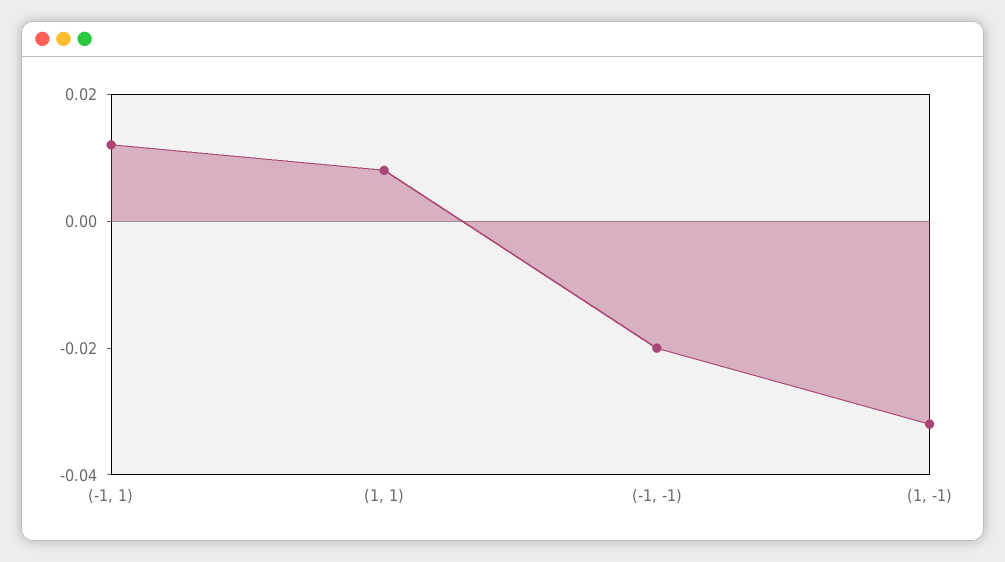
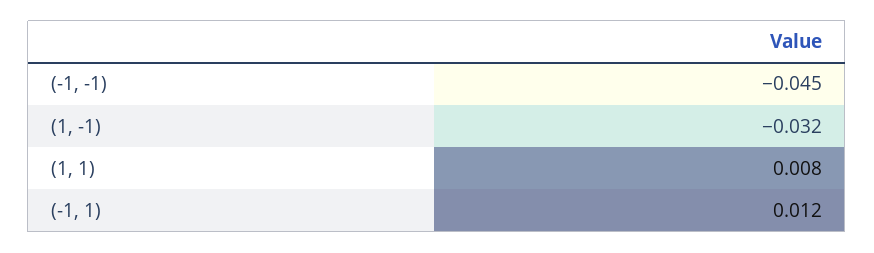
(-1, -1): -0.02 -> -0.045

